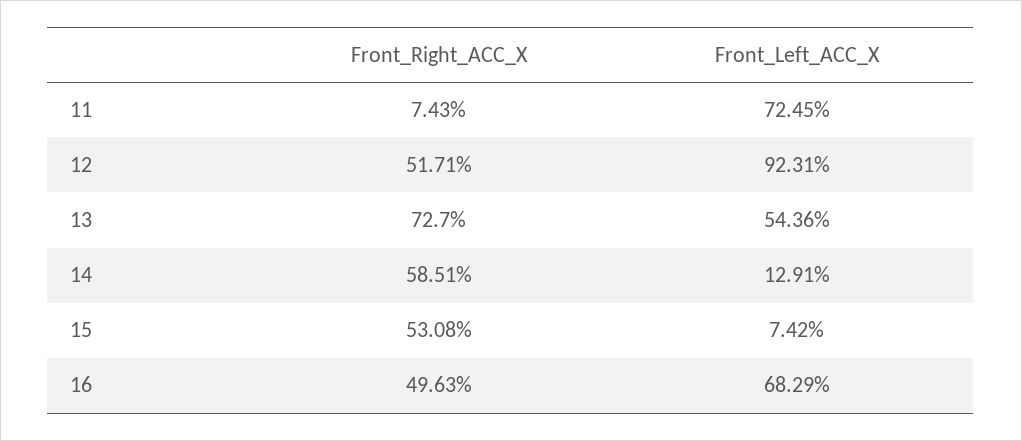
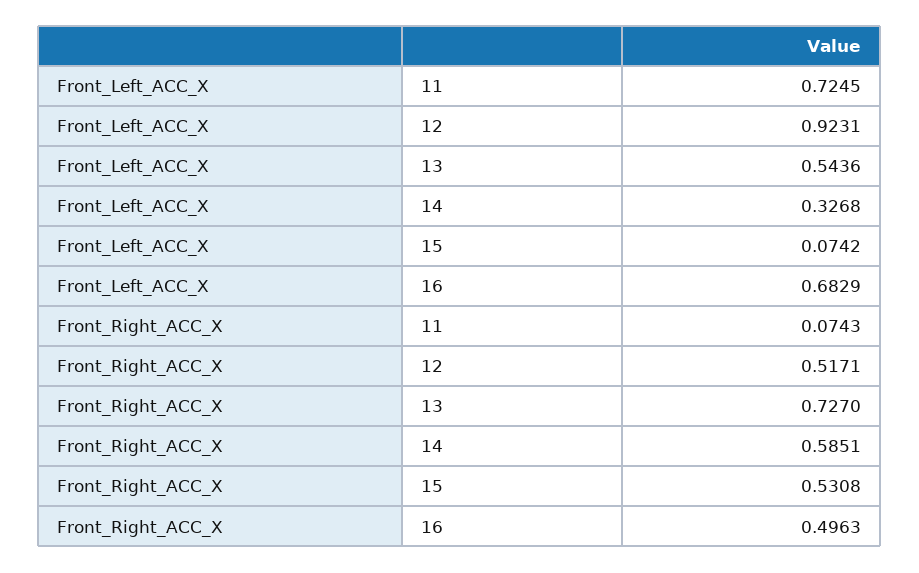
Front_Left_ACC_X, 14: 0.1291 -> 0.3268

